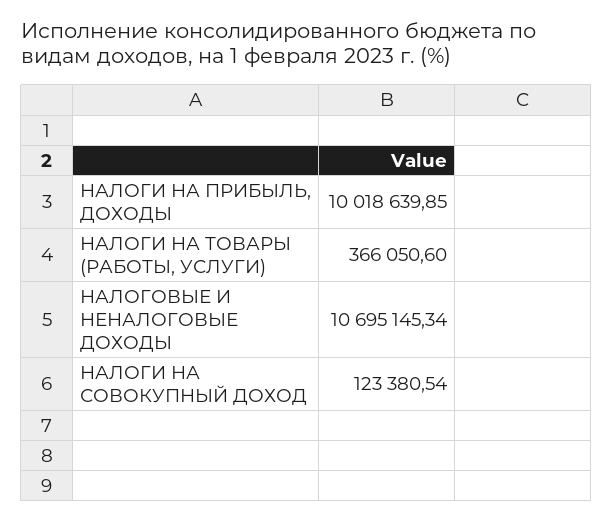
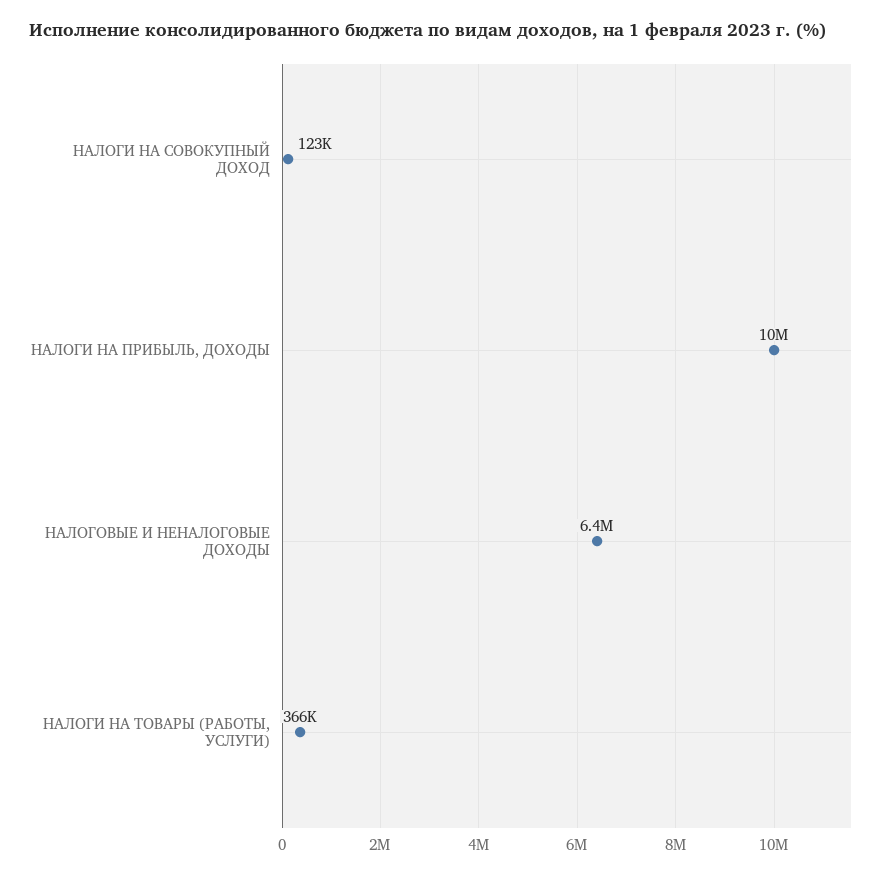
НАЛОГОВЫЕ И НЕНАЛОГОВЫЕ ДОХОДЫ: 10695145.34 -> 6400000

